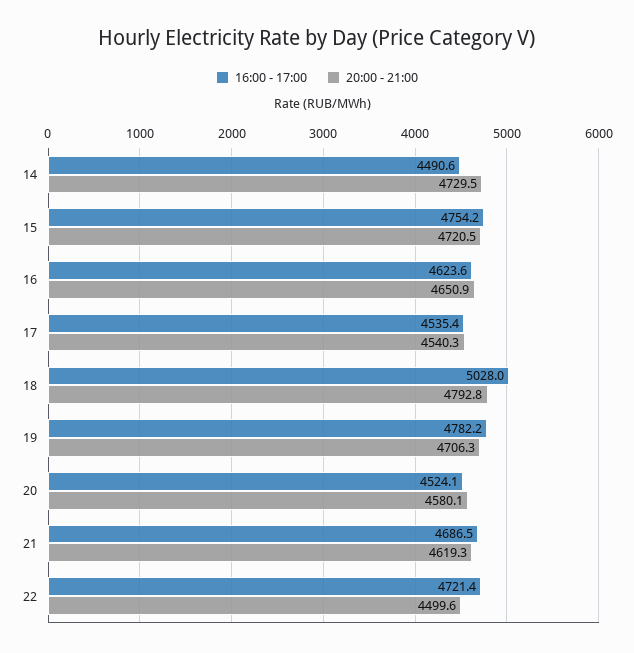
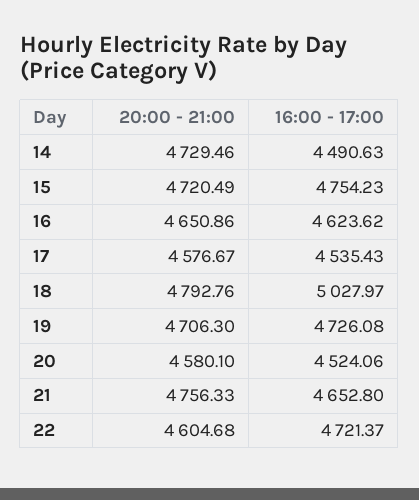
20:00 - 21:00, 17: 4540.3 -> 4576.67
16:00 - 17:00, 19: 4782.2 -> 4726.08
16:00 - 17:00, 21: 4686.5 -> 4652.8
20:00 - 21:00, 21: 4619.3 -> 4756.33
20:00 - 21:00, 22: 4499.6 -> 4604.68

